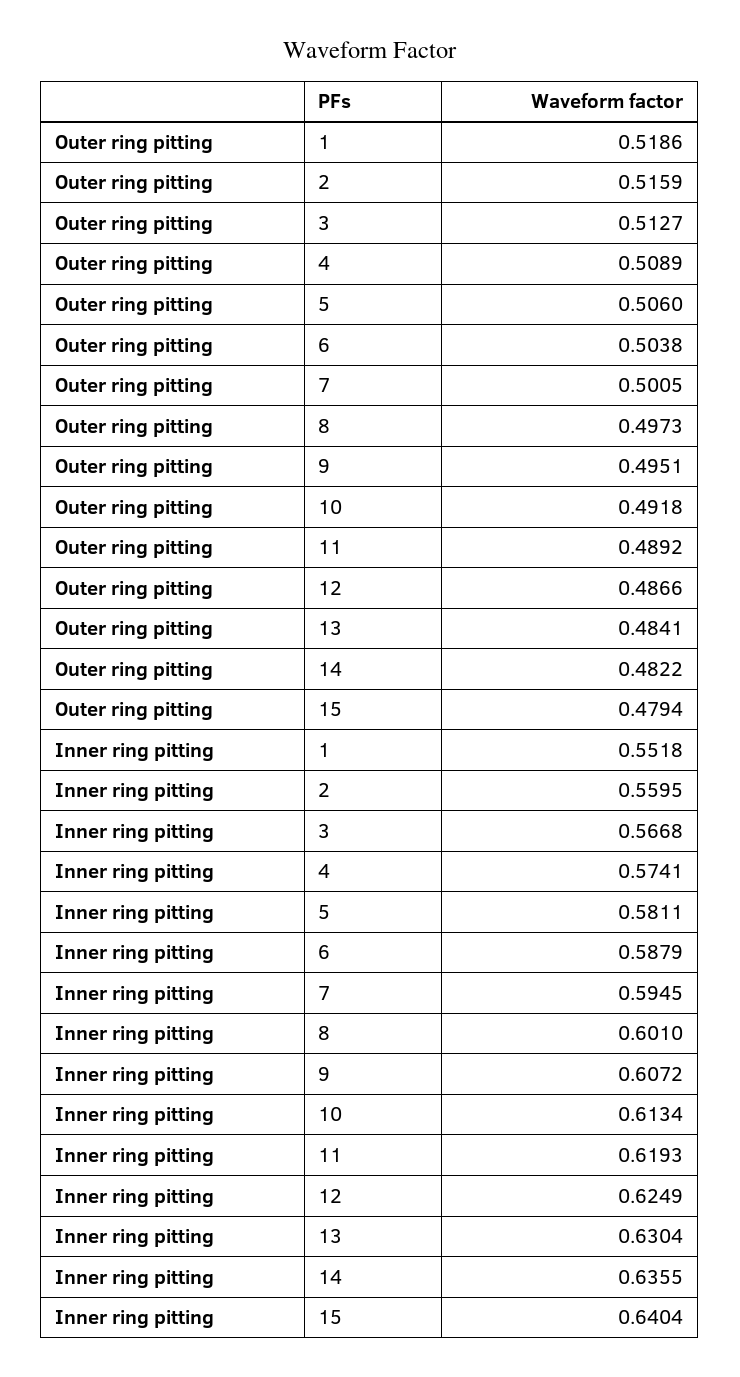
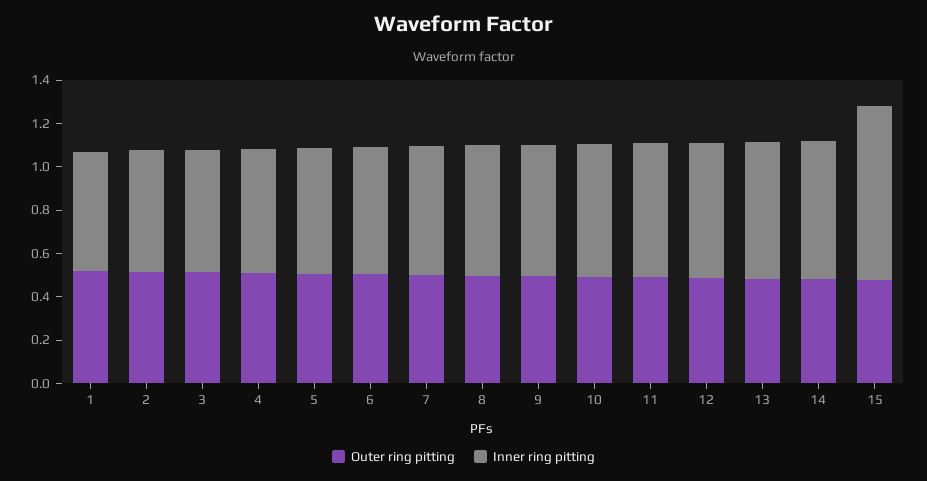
Inner ring pitting, 15: 0.6404 -> 0.8

